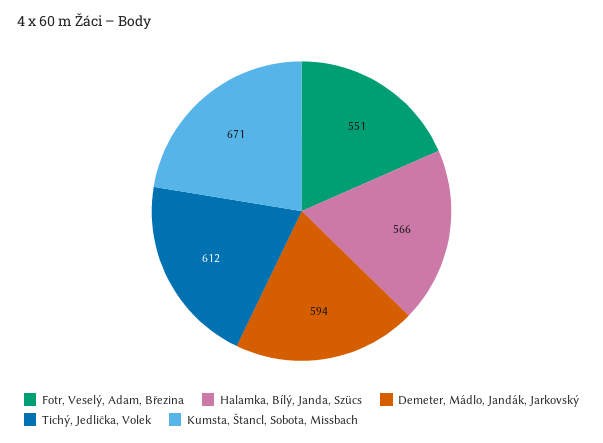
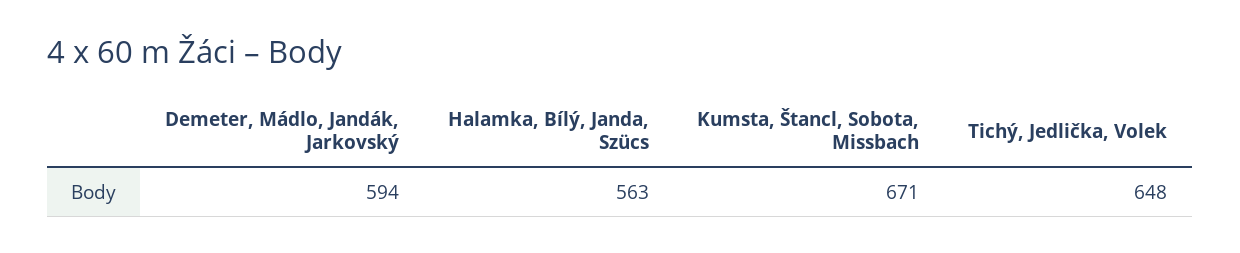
Fotr, Veselý, Adam, Březina: 551 -> none
Halamka, Bílý, Janda, Szücs: 566 -> 563
Tichý, Jedlička, Volek: 612 -> 648

